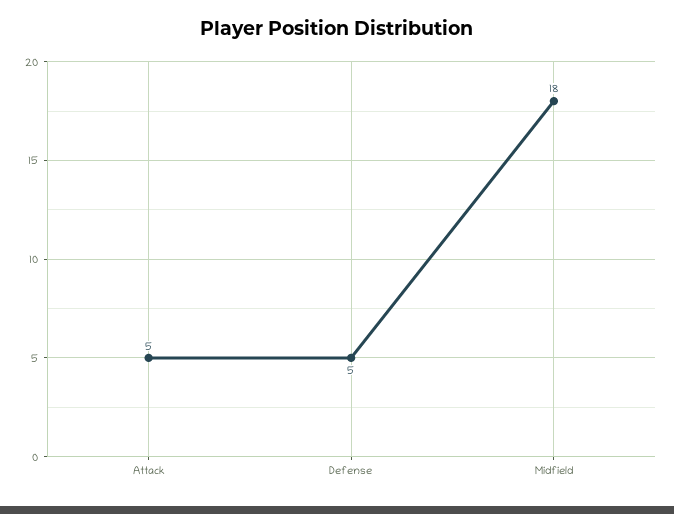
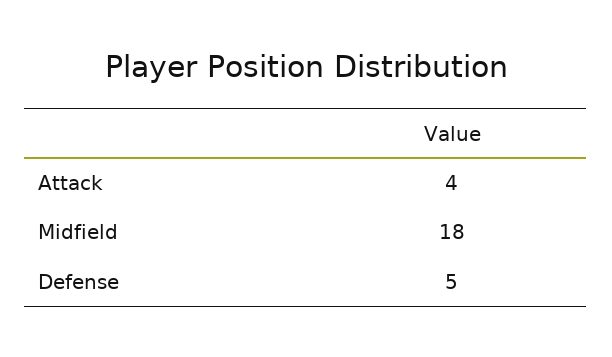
Attack: 5 -> 4

